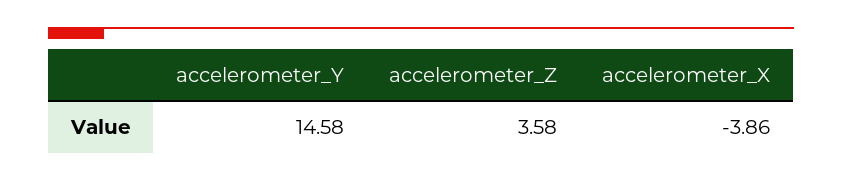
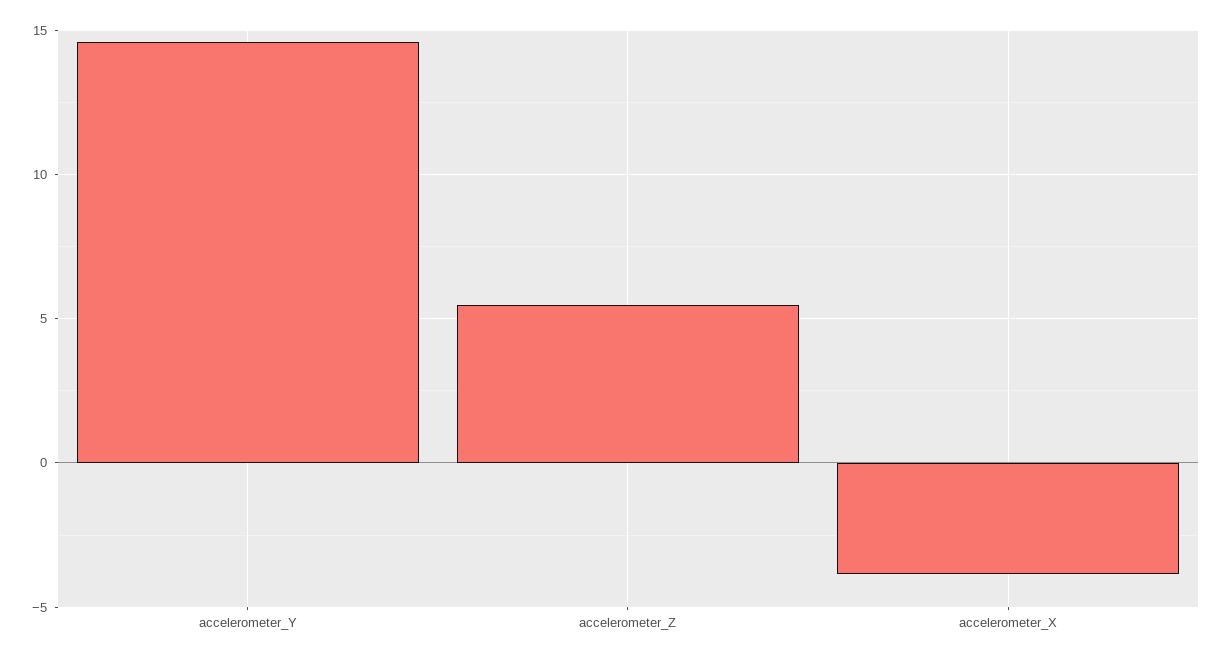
accelerometer_Z: 3.58 -> 5.5

